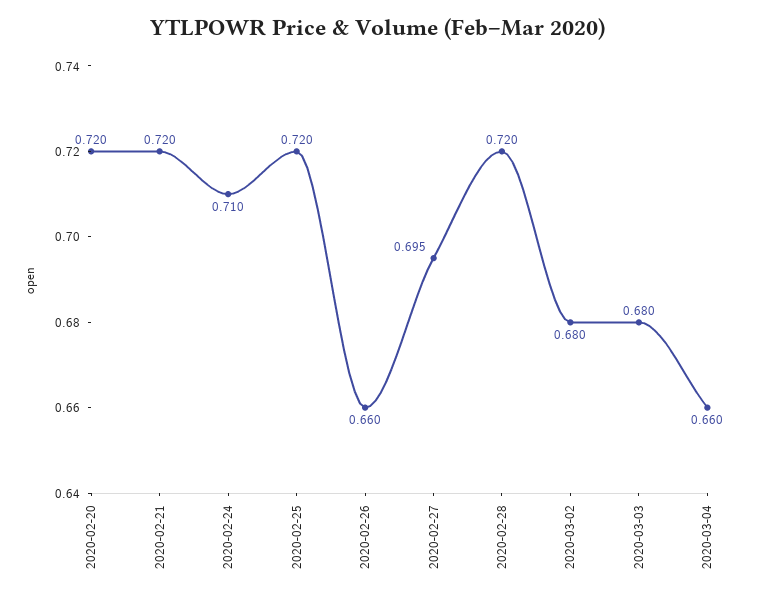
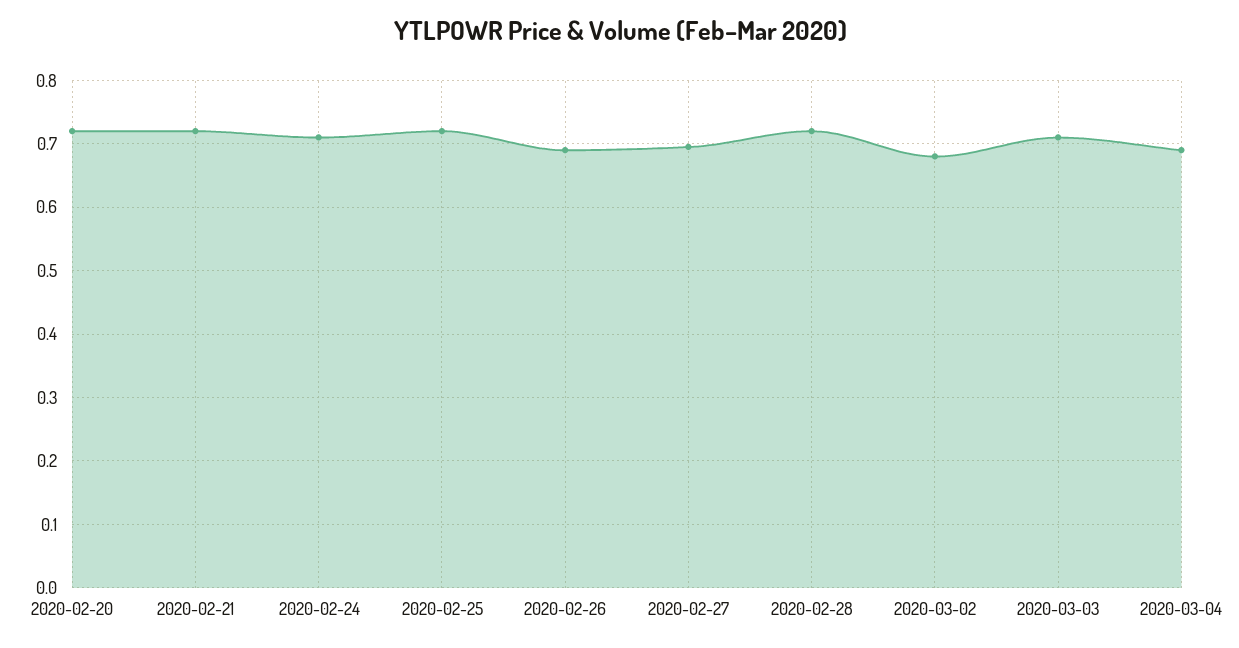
2020-02-26: 0.66 -> 0.69
2020-03-03: 0.68 -> 0.71
2020-03-04: 0.66 -> 0.69

